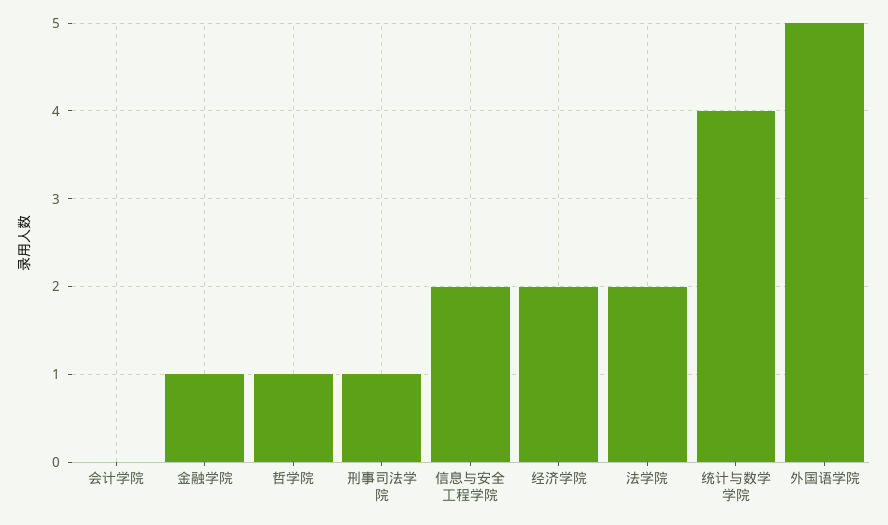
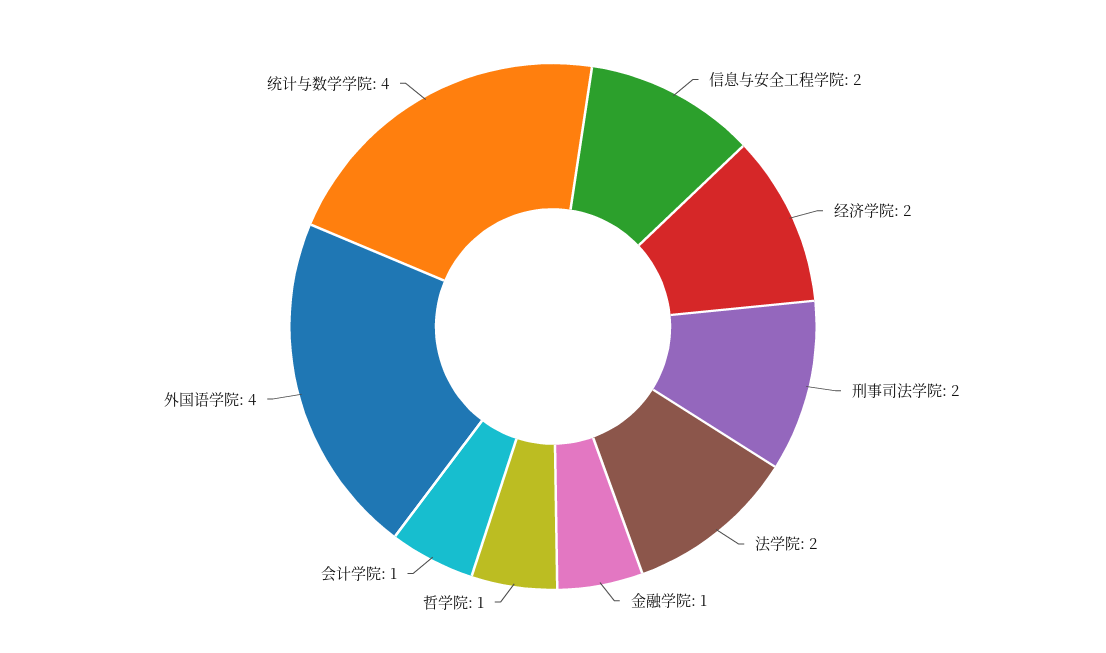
会计学院: 0 -> 1
刑事司法学院: 1 -> 2
外国语学院: 5 -> 4

